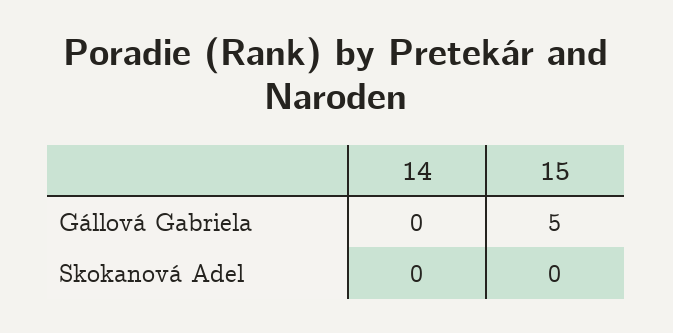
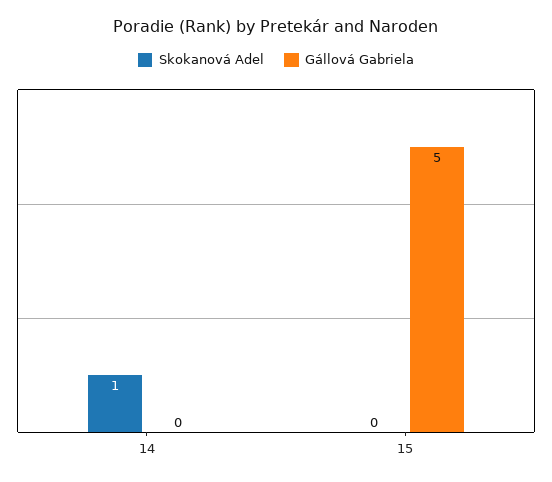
Skokanová Adel, 14: 0 -> 1

